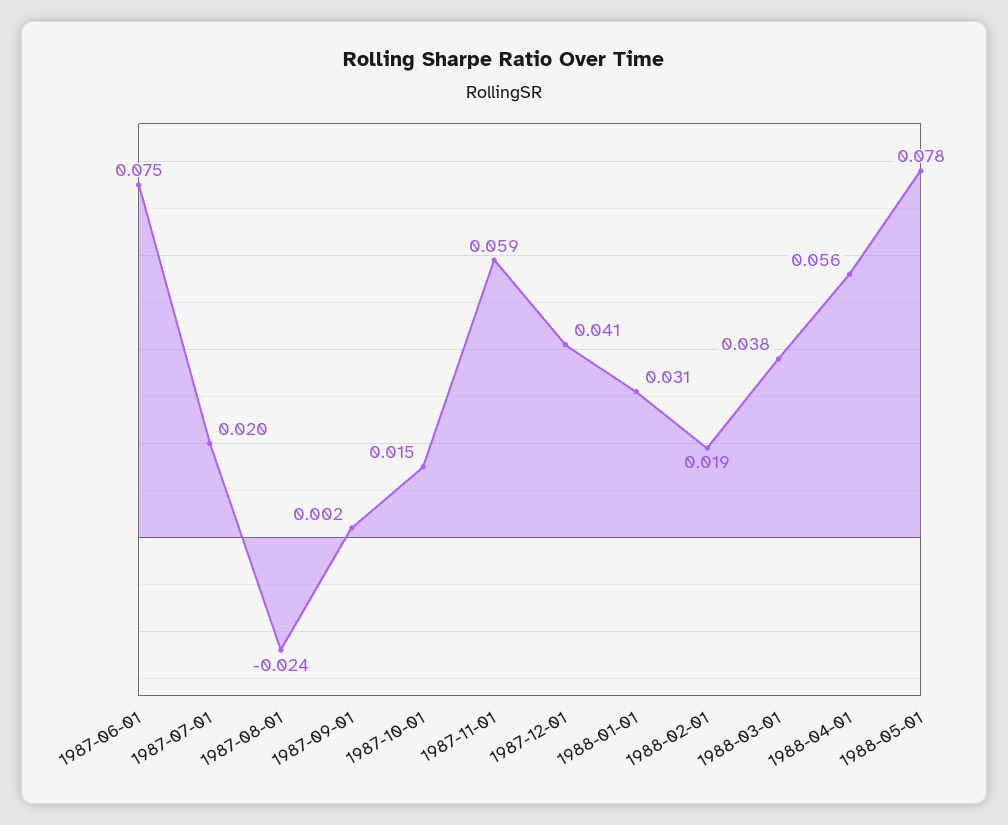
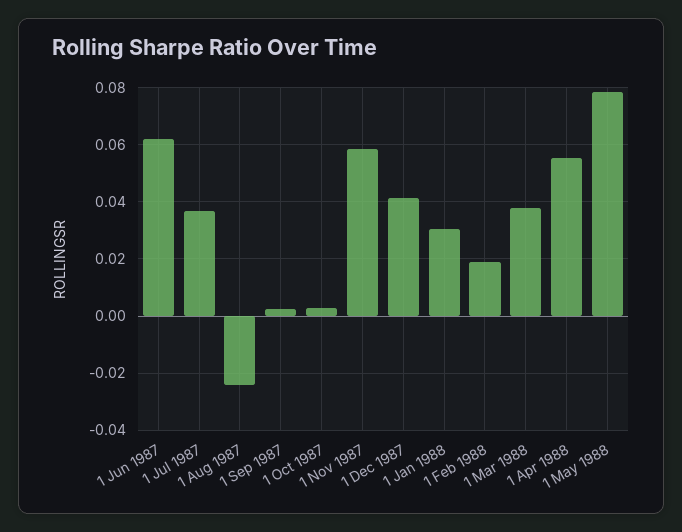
1987-06-01: 0.075 -> 0.0625
1987-07-01: 0.02 -> 0.0375
1987-10-01: 0.015 -> 0.0025

